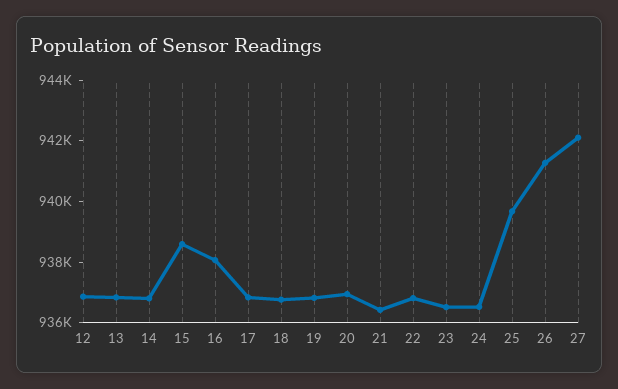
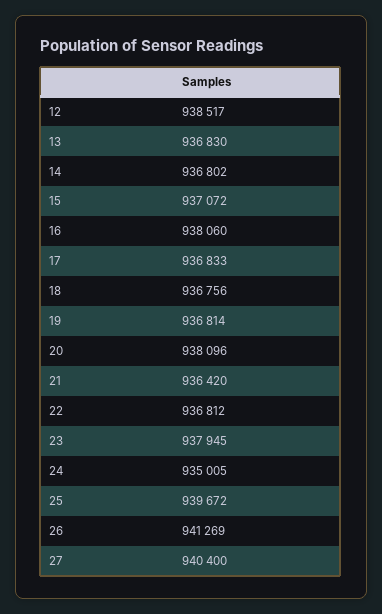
12: 937000 -> 938517
15: 938500 -> 937072
20: 937000 -> 938096
23: 936500 -> 937945
24: 936500 -> 935005
27: 942000 -> 940400

